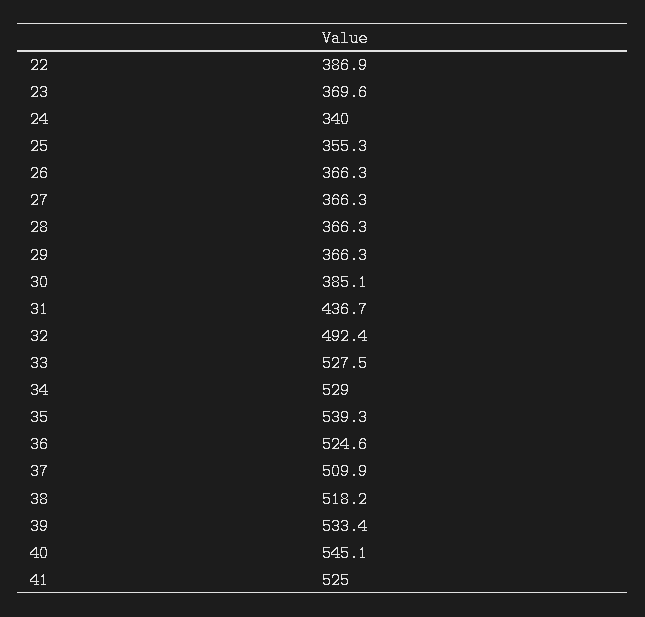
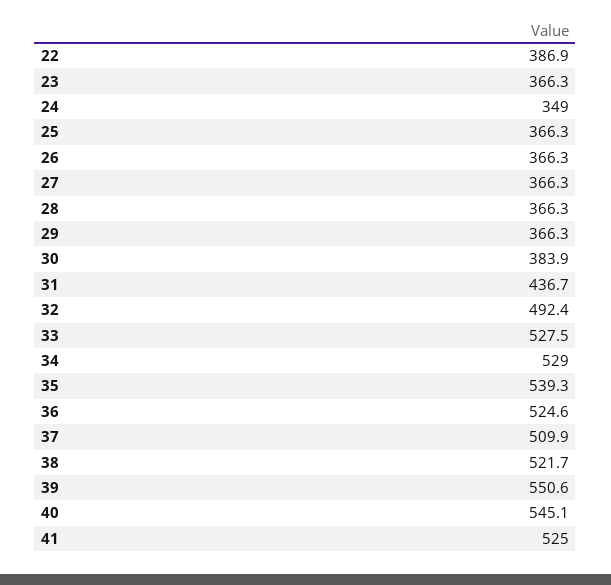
23: 369.6 -> 366.3
24: 340 -> 349
25: 355.3 -> 366.3
30: 385.1 -> 383.9
38: 518.2 -> 521.7
39: 533.4 -> 550.6

